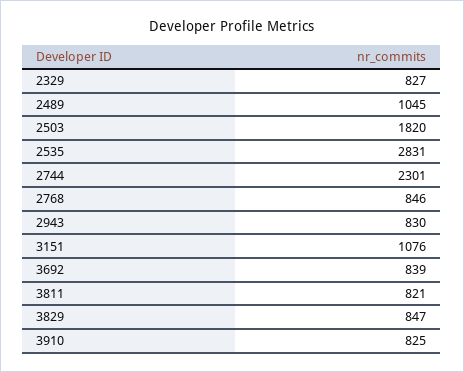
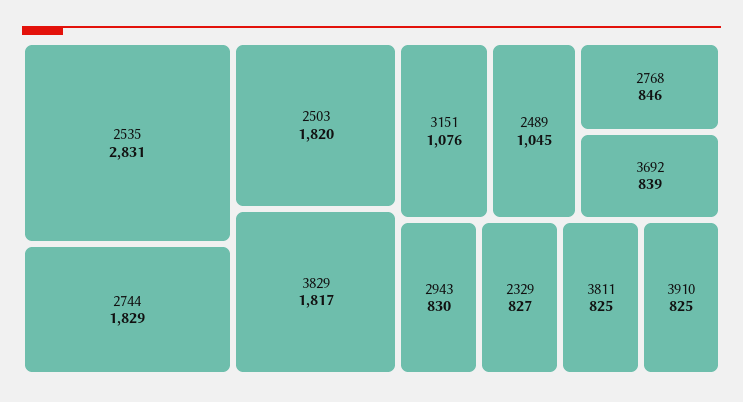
2744: 2301 -> 1829
3811: 821 -> 825
3829: 847 -> 1817

